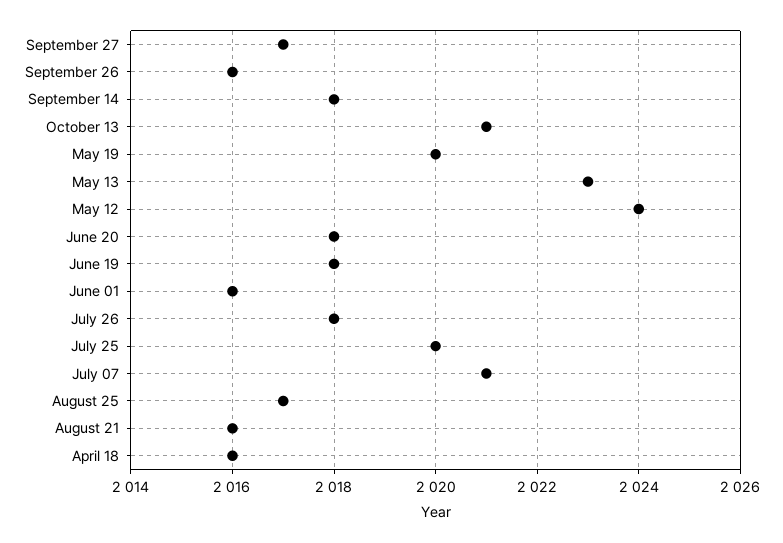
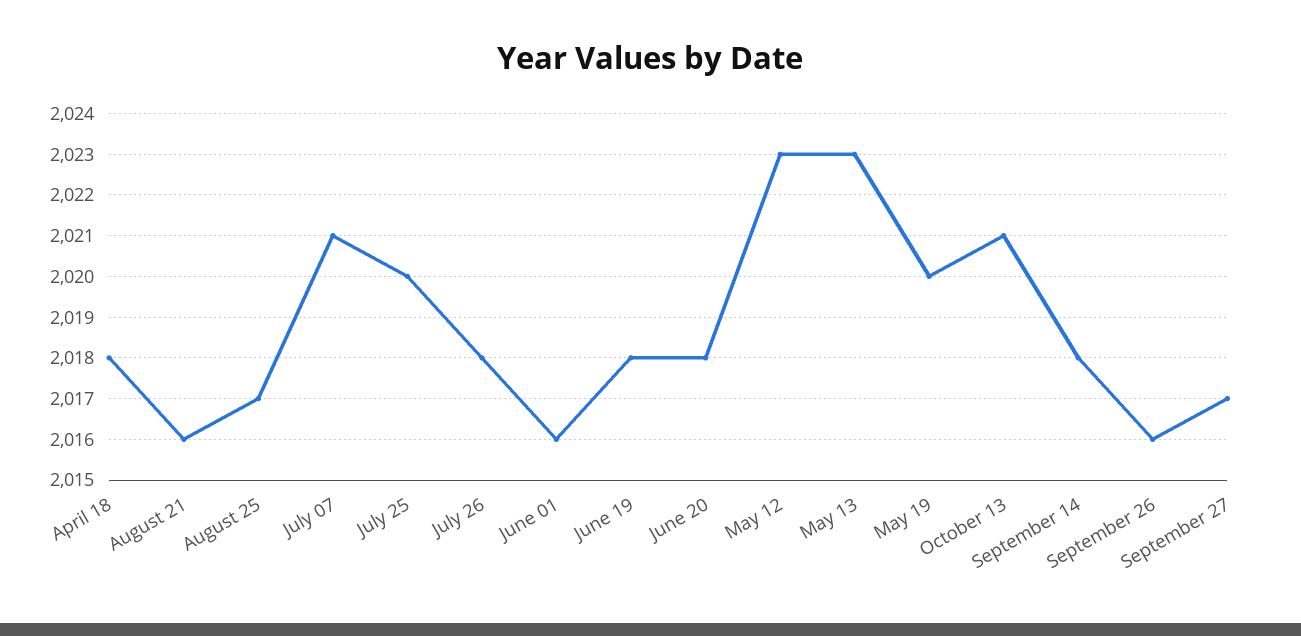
May 12: 2024 -> 2023
April 18: 2016 -> 2018

